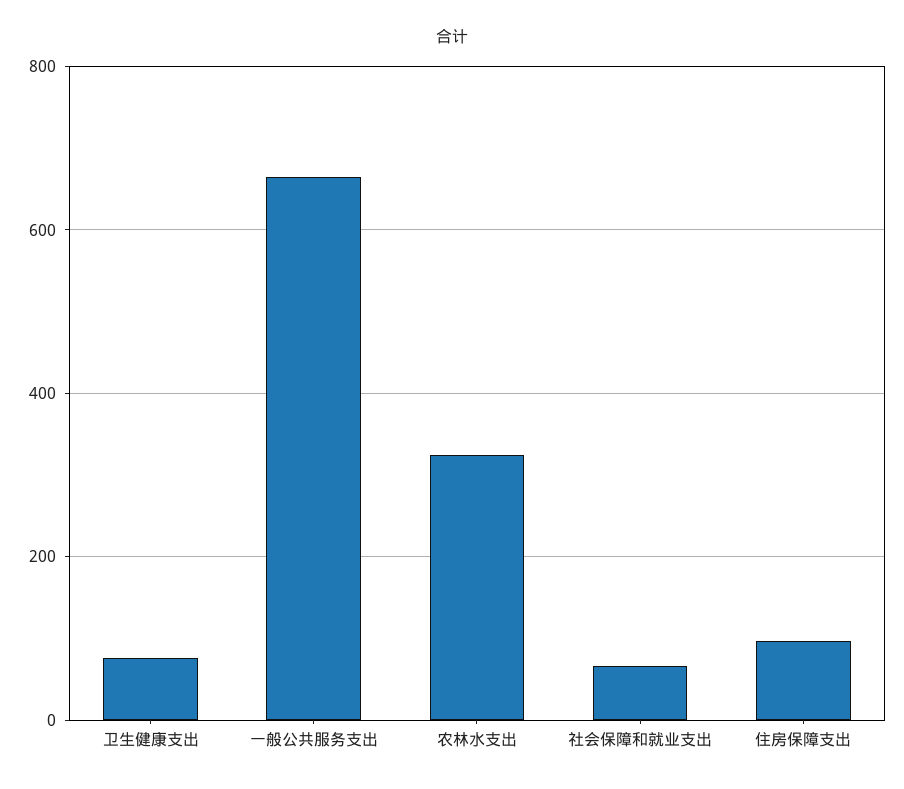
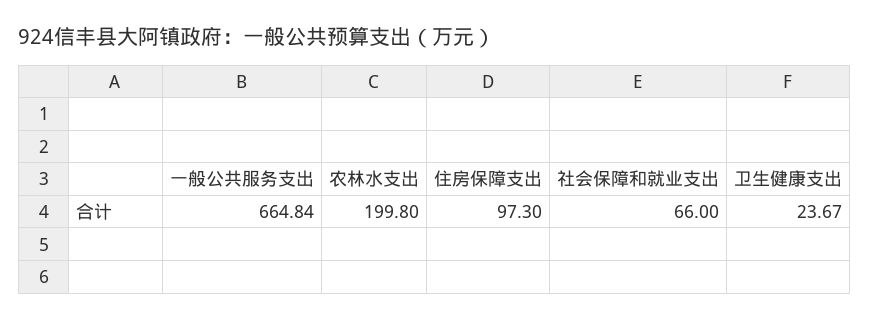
卫生健康支出: 80 -> 23.67
农林水支出: 320 -> 199.8

